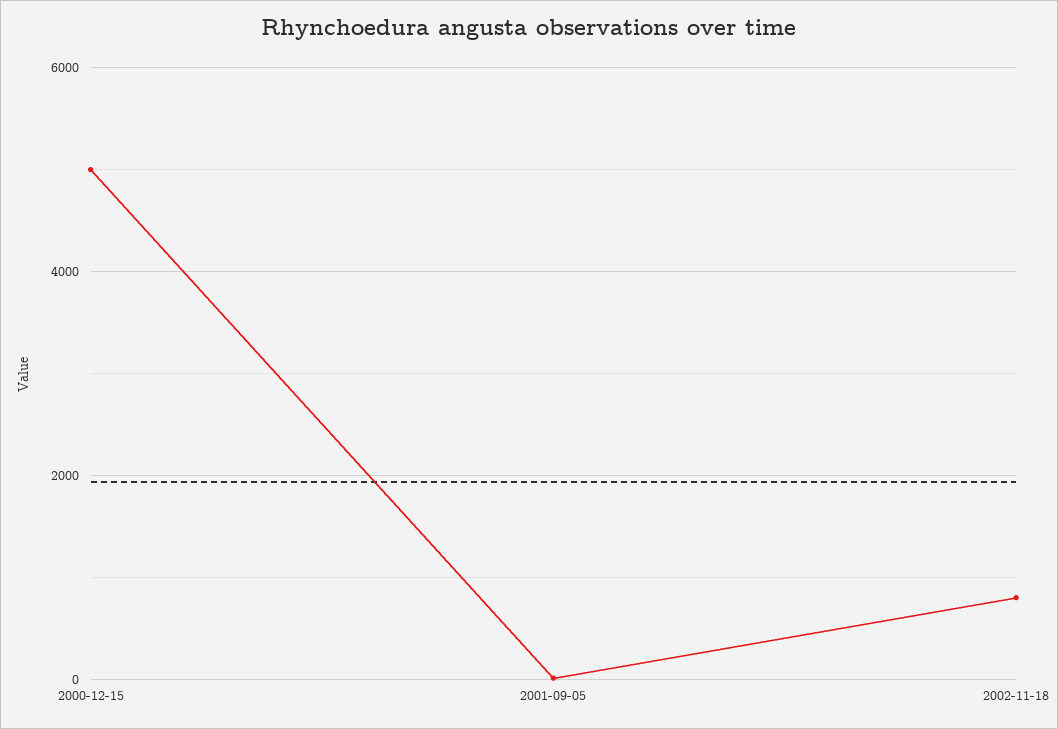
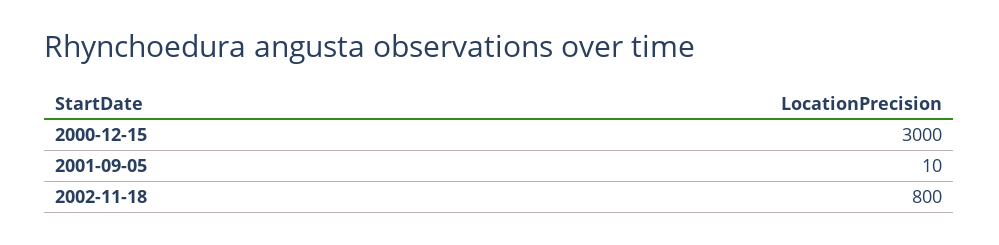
2000-12-15: 5000 -> 3000

